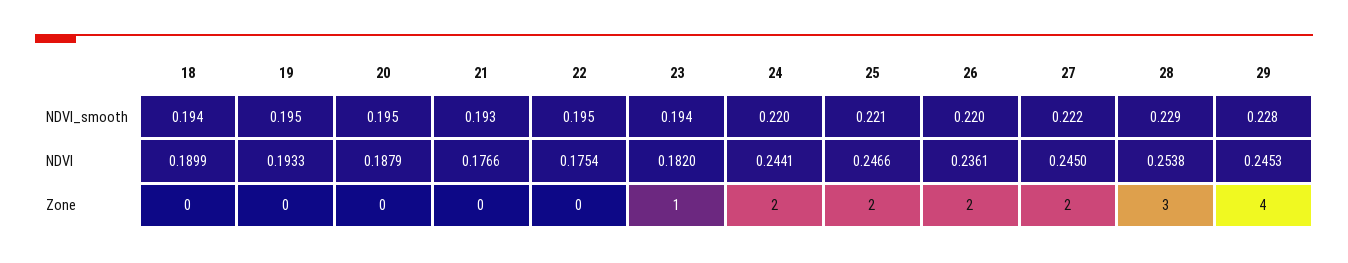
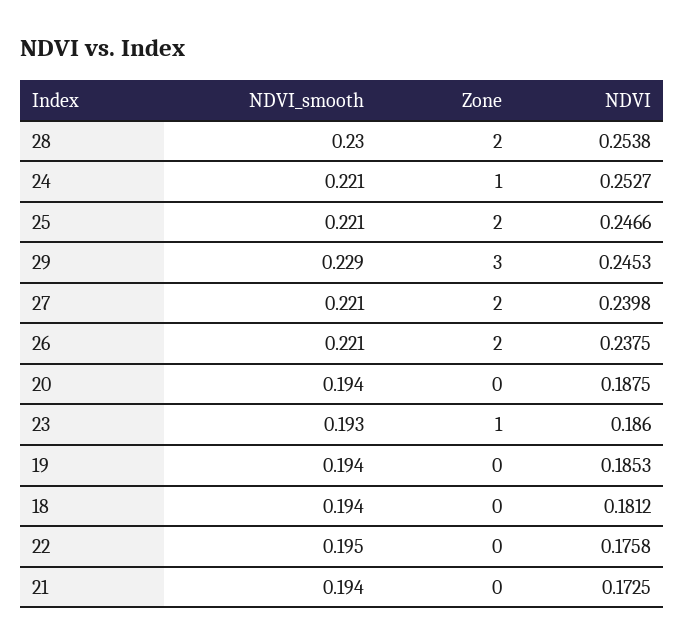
19, NDVI_smooth: 0.195 -> 0.194
20, NDVI_smooth: 0.195 -> 0.194
21, NDVI_smooth: 0.193 -> 0.194
23, NDVI_smooth: 0.194 -> 0.193
24, NDVI_smooth: 0.22 -> 0.221
26, NDVI_smooth: 0.22 -> 0.221
27, NDVI_smooth: 0.222 -> 0.221
28, NDVI_smooth: 0.229 -> 0.23
29, NDVI_smooth: 0.228 -> 0.229
18, NDVI: 0.1899 -> 0.1812
19, NDVI: 0.1933 -> 0.1853
20, NDVI: 0.1879 -> 0.1875
21, NDVI: 0.1766 -> 0.1725
22, NDVI: 0.1754 -> 0.1758
23, NDVI: 0.182 -> 0.186
24, NDVI: 0.2441 -> 0.2527
26, NDVI: 0.2361 -> 0.2375
27, NDVI: 0.245 -> 0.2398
24, Zone: 2 -> 1
28, Zone: 3 -> 2
29, Zone: 4 -> 3

